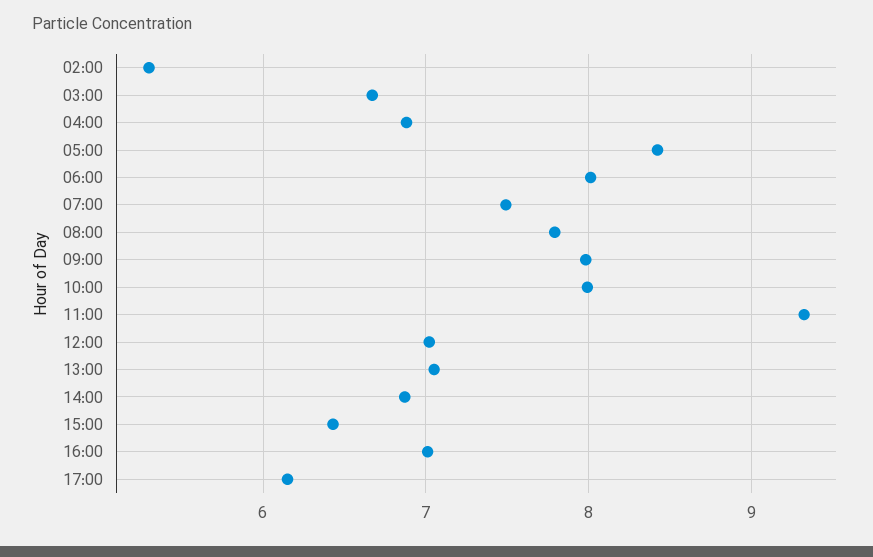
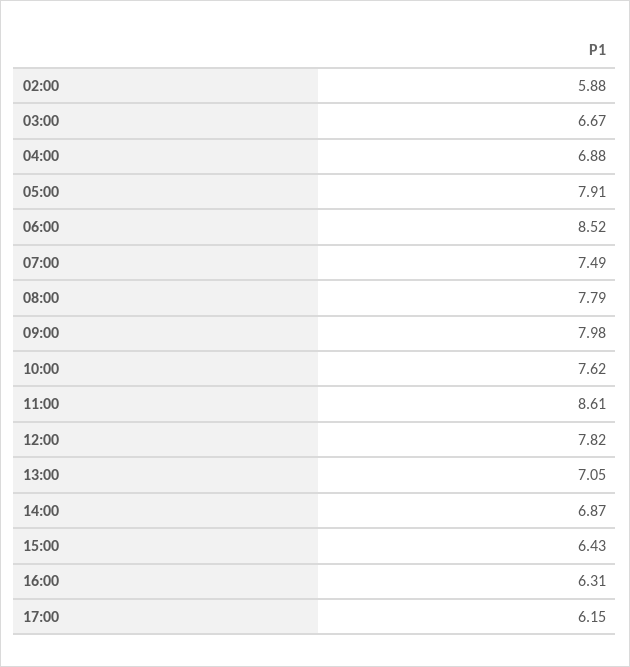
02:00: 5.3 -> 5.88
05:00: 8.4 -> 7.91
06:00: 8 -> 8.52
10:00: 8 -> 7.62
11:00: 9.3 -> 8.61
12:00: 7 -> 7.82
16:00: 7 -> 6.31

